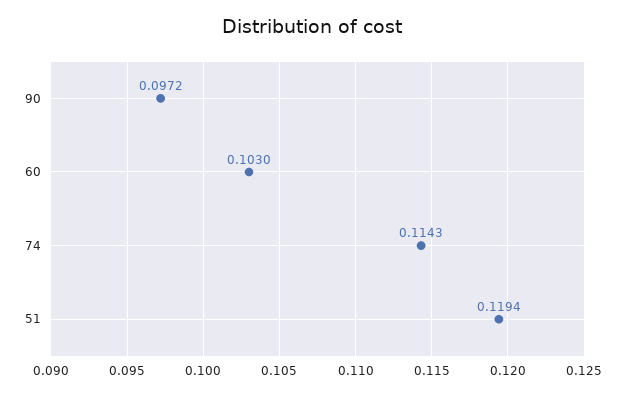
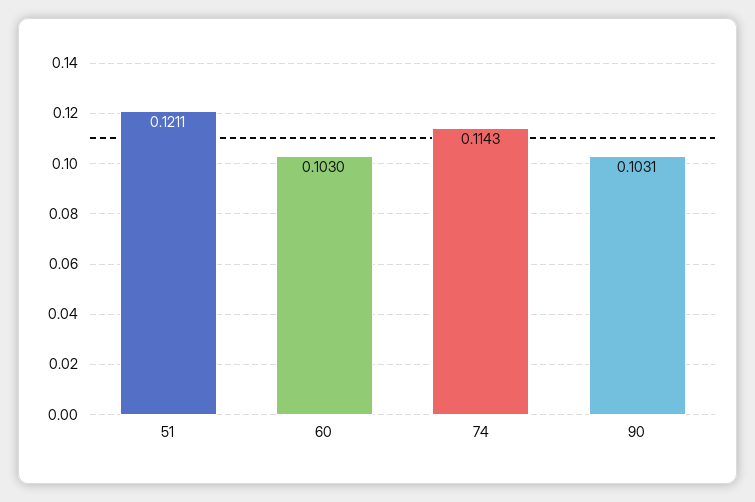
90: 0.0972 -> 0.1031
51: 0.1194 -> 0.1211

